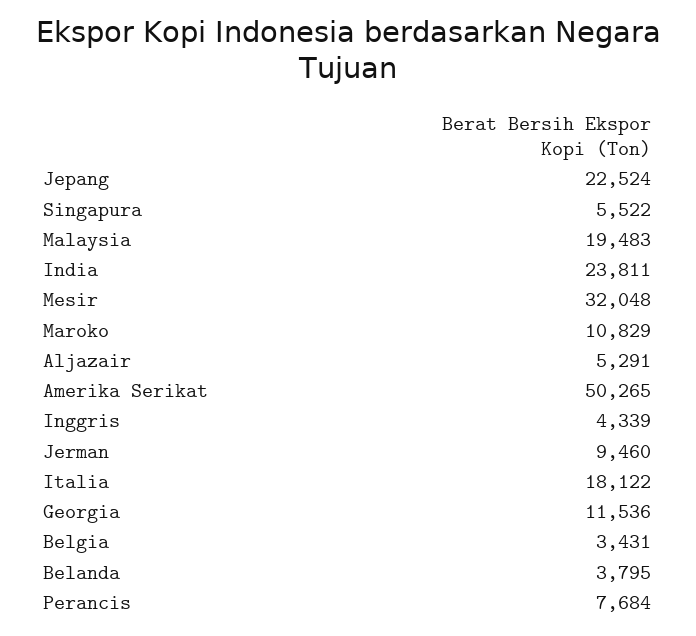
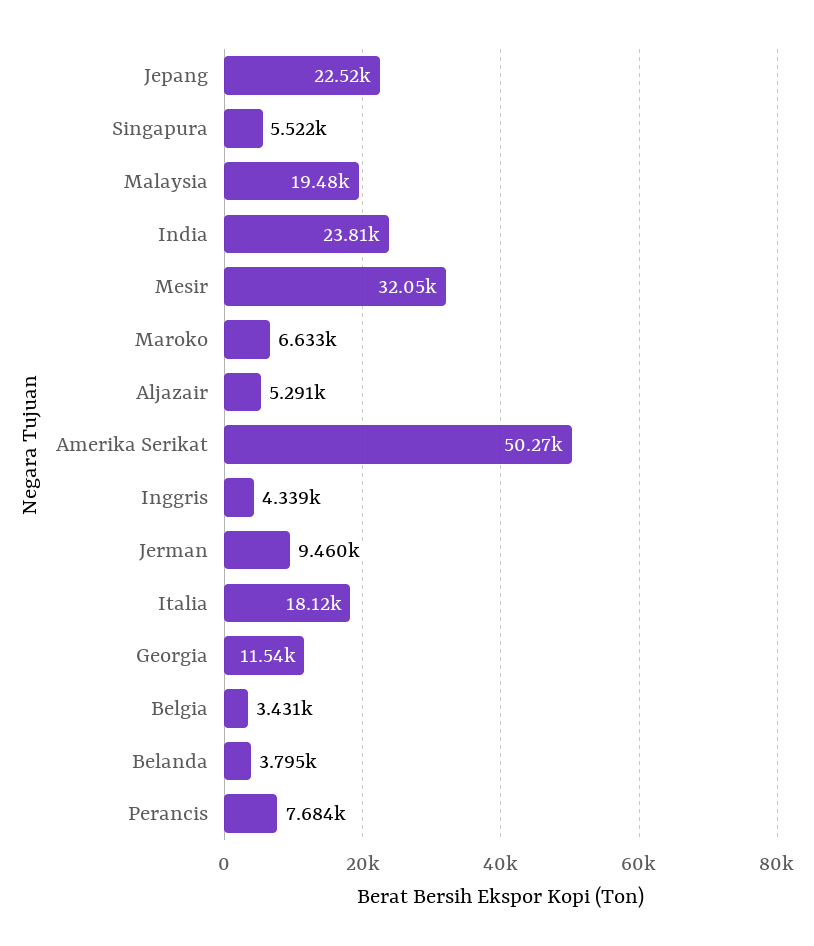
Maroko: 10829 -> 6633

